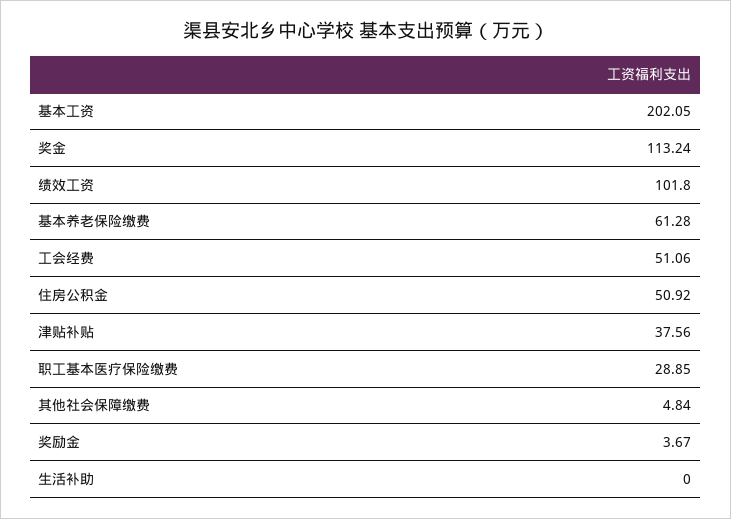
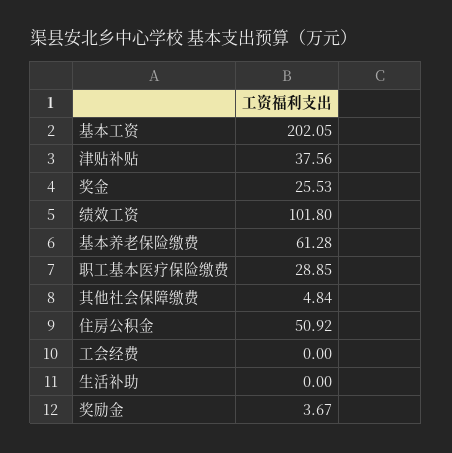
奖金: 113.24 -> 25.53
工会经费: 51.06 -> 0

